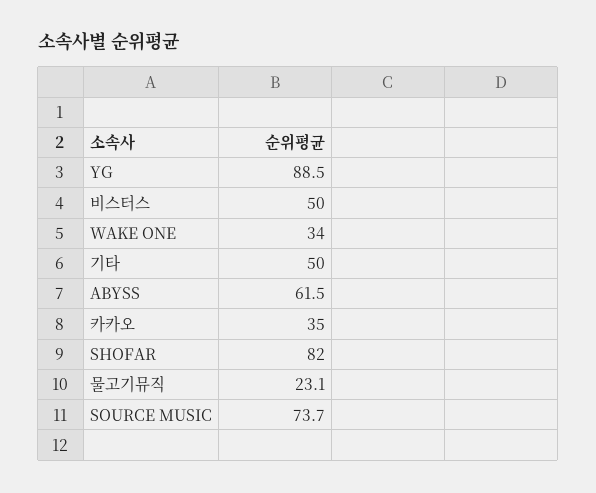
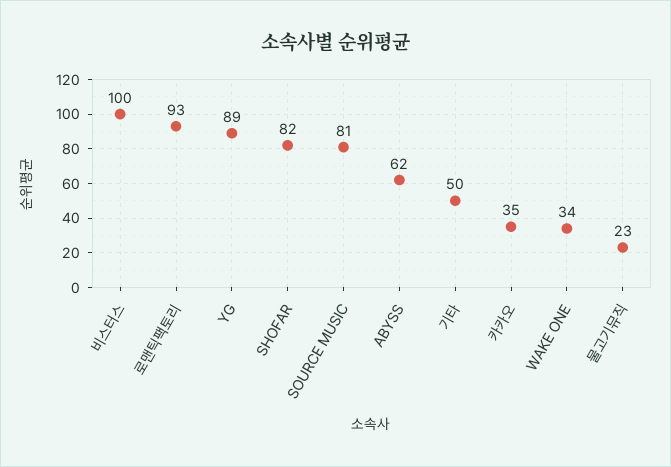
비스터스: 50 -> 100
SOURCE MUSIC: 73.7 -> 81
로맨틱팩토리: none -> 93

